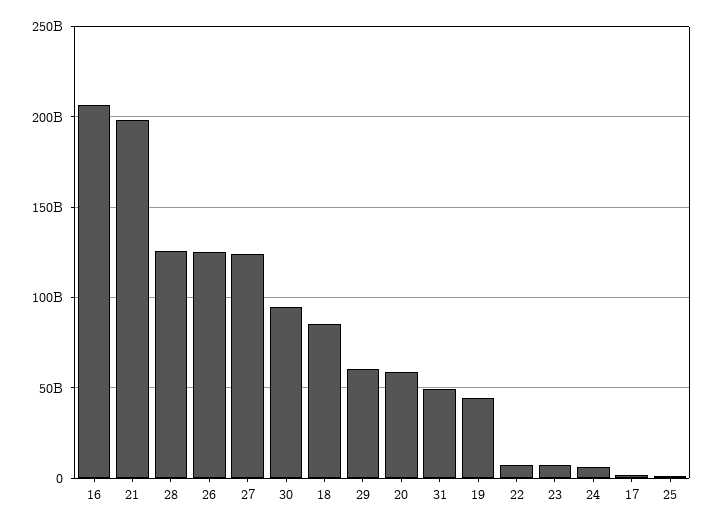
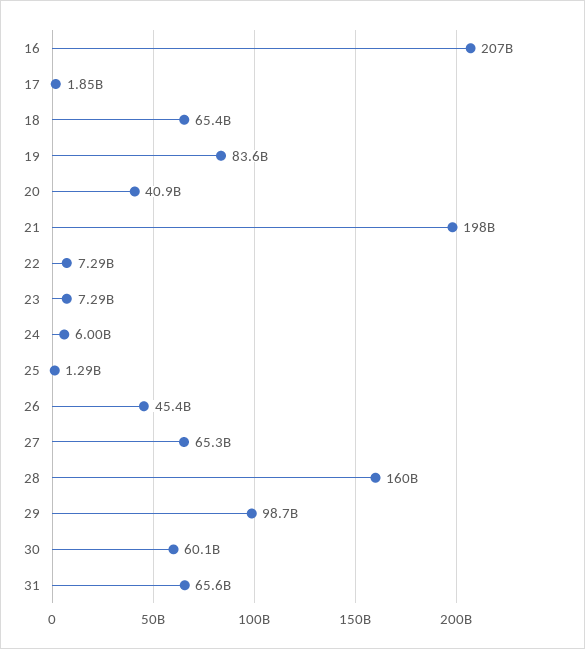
28: 125000000000 -> 160000000000
26: 125000000000 -> 45400000000
27: 125000000000 -> 65300000000
30: 95000000000 -> 60100000000
18: 85000000000 -> 65400000000
29: 60000000000 -> 98700000000
20: 60000000000 -> 40900000000
31: 50000000000 -> 65600000000
19: 45000000000 -> 83600000000

